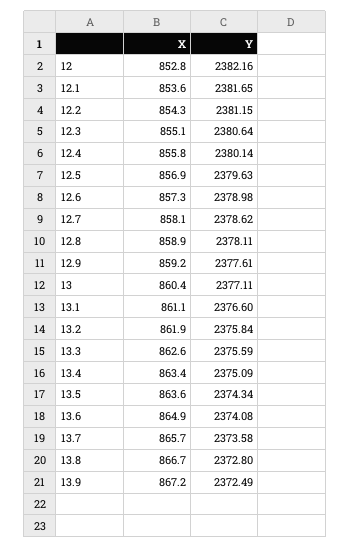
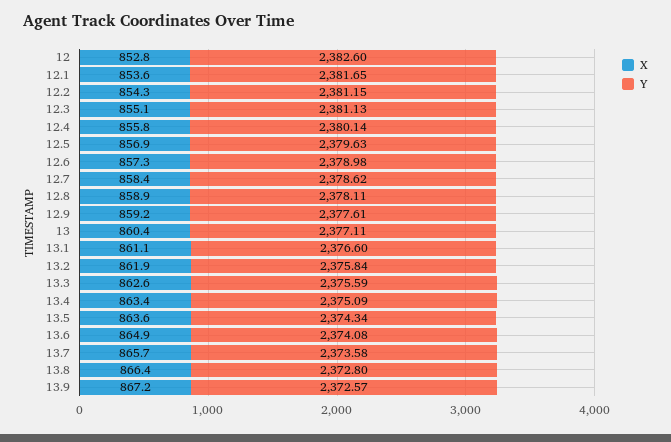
Y, 12: 2382.16 -> 2382.6
Y, 12.3: 2380.64 -> 2381.13
X, 12.7: 858.1 -> 858.4
X, 13.8: 866.7 -> 866.4
Y, 13.9: 2372.49 -> 2372.57

